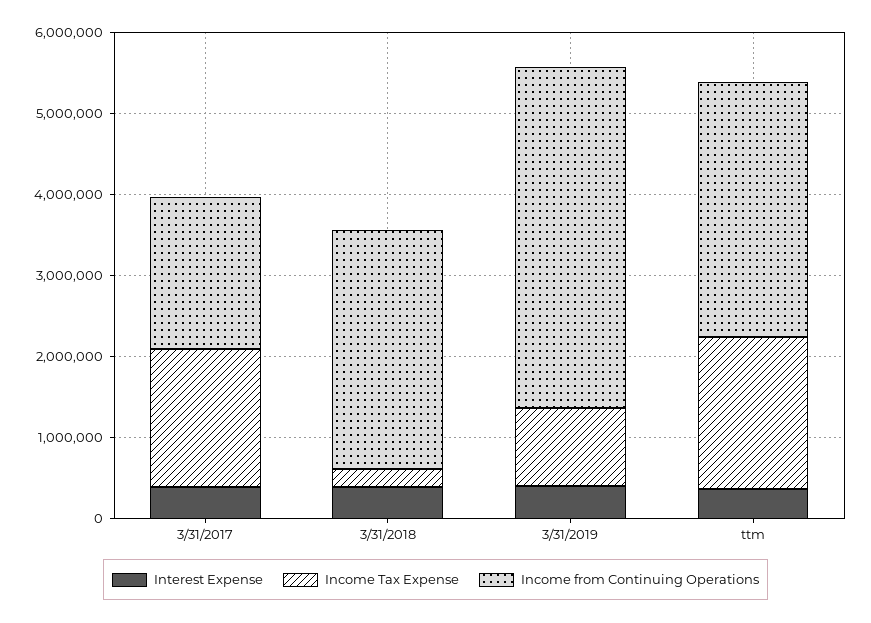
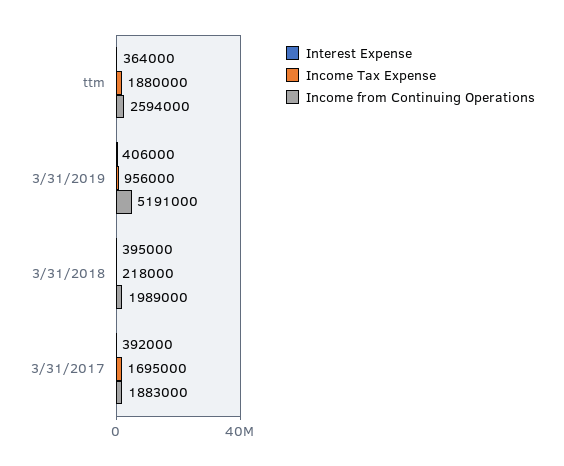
Income from Continuing Operations, 3/31/2018: 3000000 -> 1989000
Income from Continuing Operations, 3/31/2019: 4200000 -> 5191000
Income from Continuing Operations, ttm: 3200000 -> 2594000

